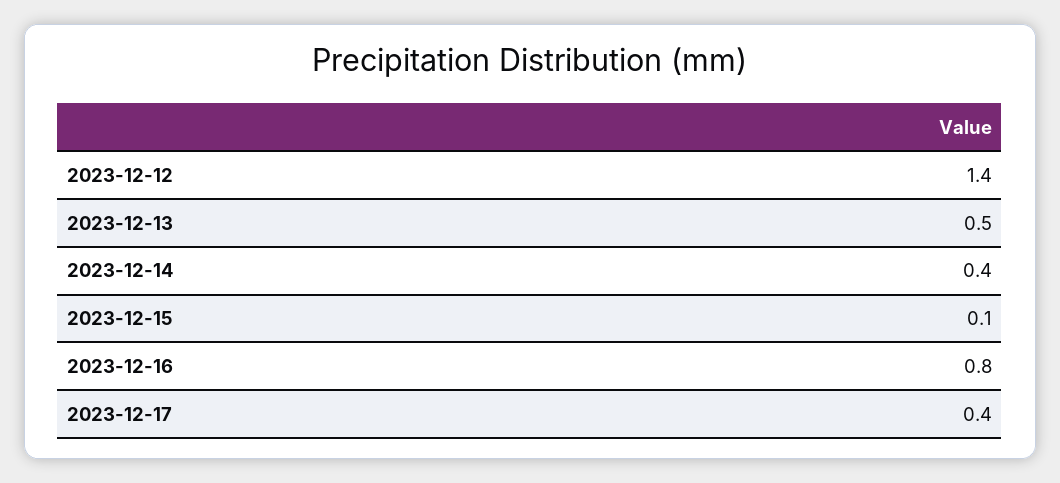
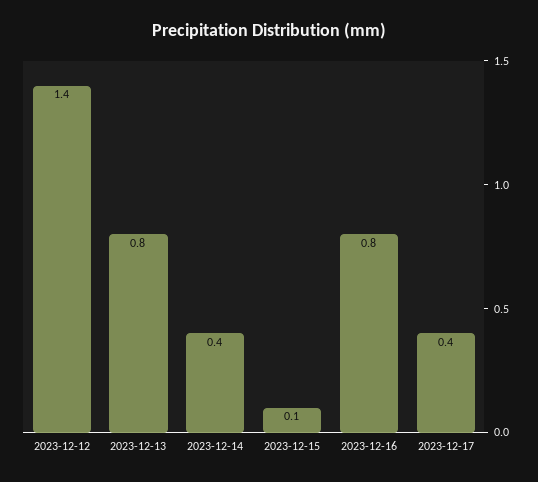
2023-12-13: 0.5 -> 0.8

